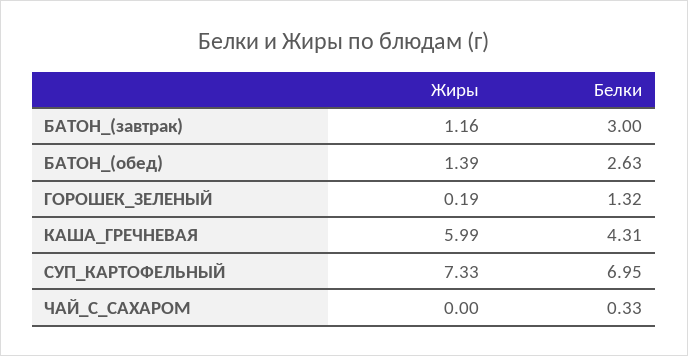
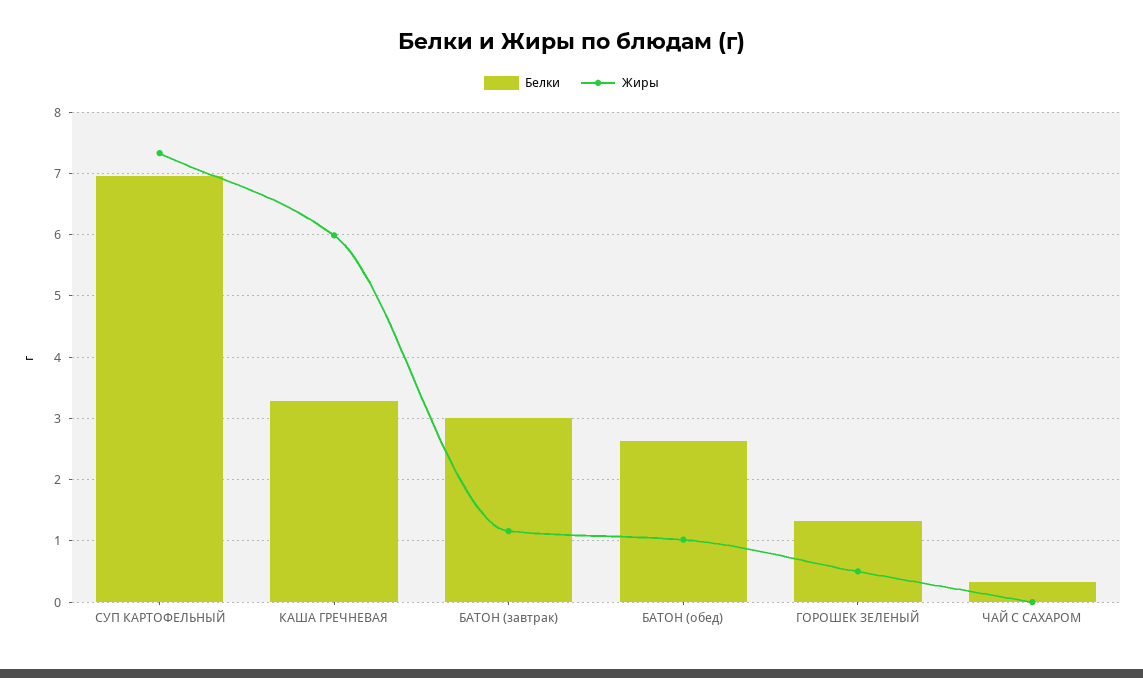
Жиры, БАТОН_(обед): 1.39 -> 1
Жиры, ГОРОШЕК_ЗЕЛЕНЫЙ: 0.19 -> 0.5
Белки, КАША_ГРЕЧНЕВАЯ: 4.31 -> 3.3

